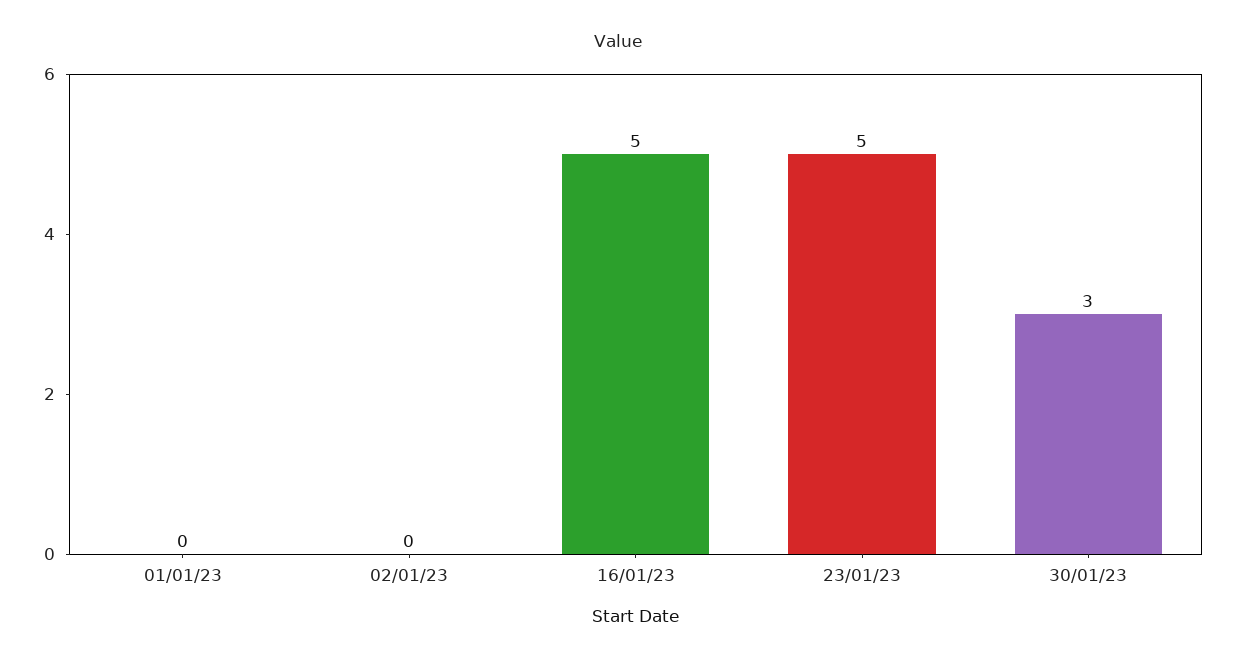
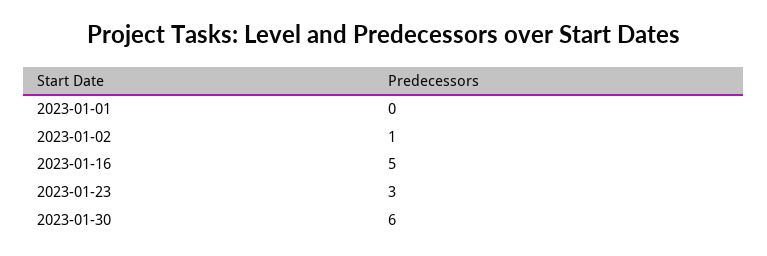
02/01/23: 0 -> 1
23/01/23: 5 -> 3
30/01/23: 3 -> 6

